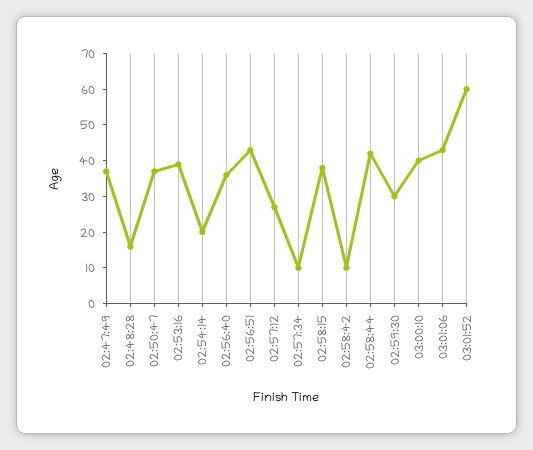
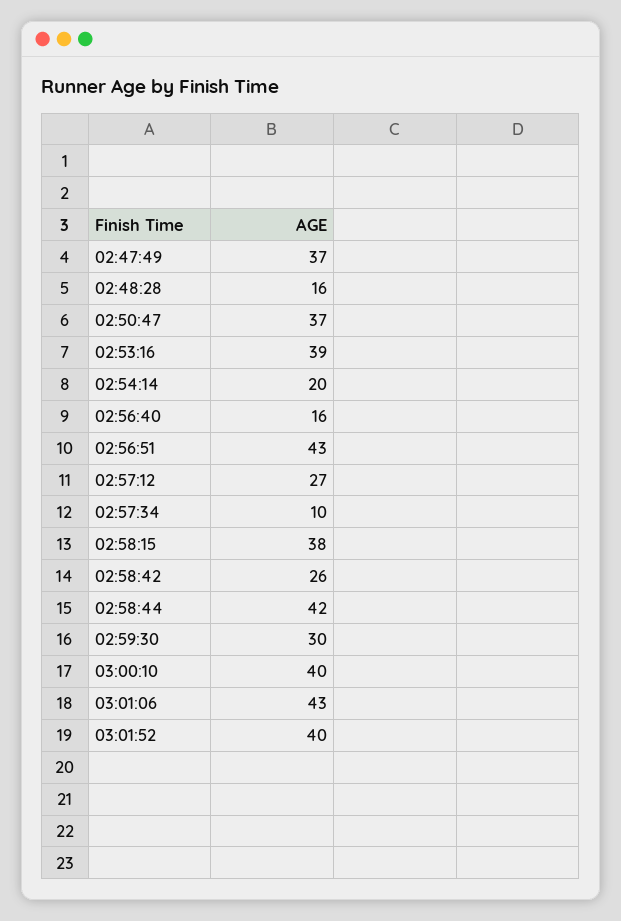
02:56:40: 35 -> 16
02:58:42: 10 -> 26
03:01:52: 60 -> 40

